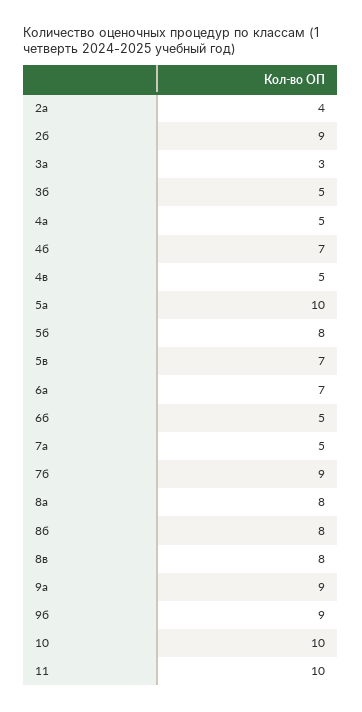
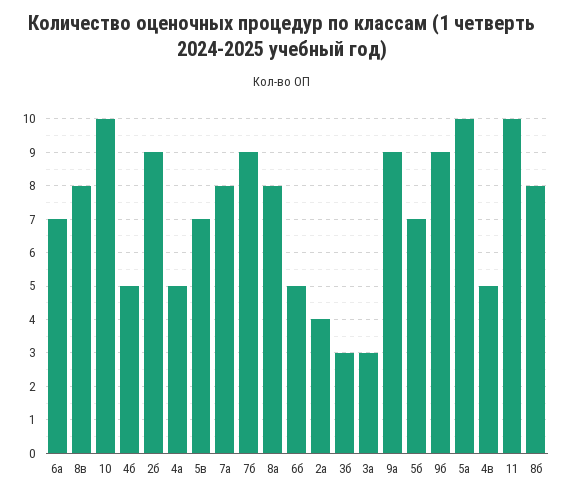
3б: 5 -> 3
4б: 7 -> 5
5б: 8 -> 7
7а: 5 -> 8

